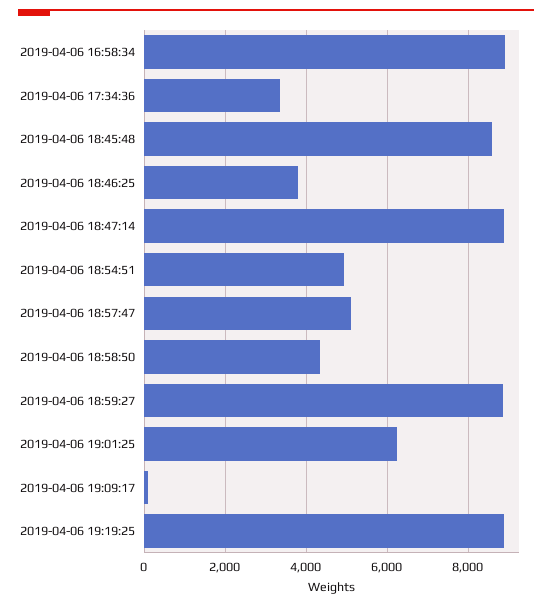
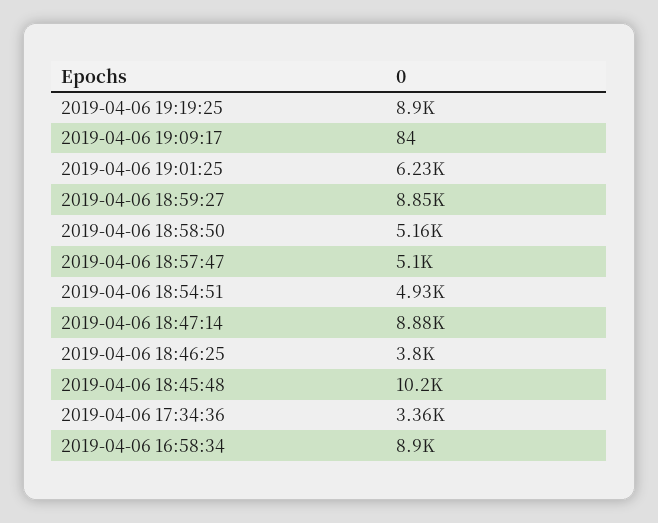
2019-04-06 18:45:48: 8600 -> 10200
2019-04-06 18:58:50: 4400 -> 5160

